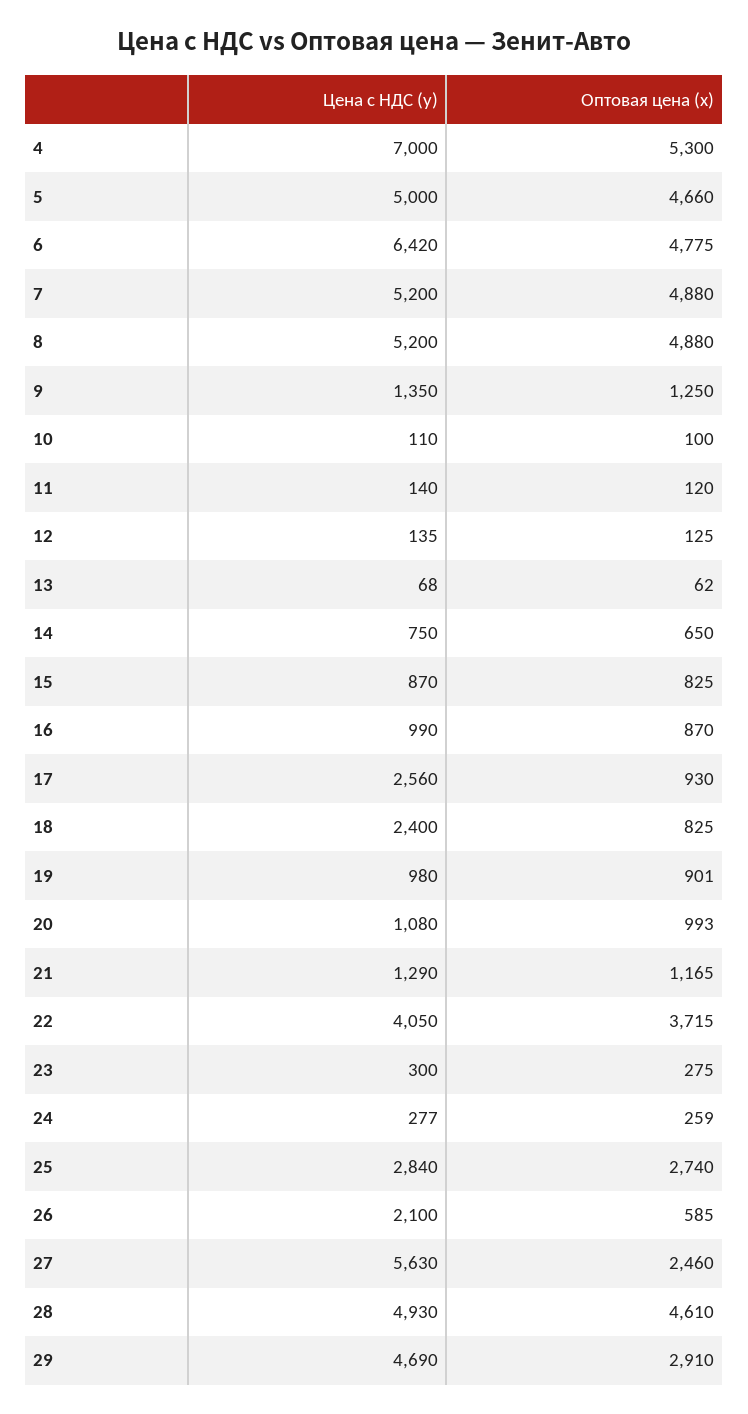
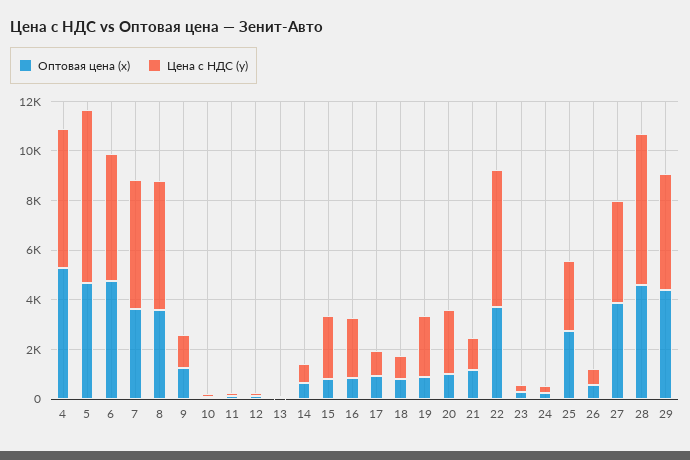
Цена с НДС (y), 4: 7000 -> 5500
Цена с НДС (y), 5: 5000 -> 7000
Цена с НДС (y), 6: 6420 -> 5000
Оптовая цена (x), 7: 4880 -> 3500
Оптовая цена (x), 8: 4880 -> 3500
Цена с НДС (y), 15: 870 -> 2500
Цена с НДС (y), 16: 990 -> 2500
Цена с НДС (y), 17: 2560 -> 1000
Цена с НДС (y), 18: 2400 -> 1000
Цена с НДС (y), 19: 980 -> 2500
Цена с НДС (y), 20: 1080 -> 2500
Цена с НДС (y), 22: 4050 -> 5500
Цена с НДС (y), 26: 2100 -> 500
Цена с НДС (y), 27: 5630 -> 4000
Оптовая цена (x), 27: 2460 -> 4000
Цена с НДС (y), 28: 4930 -> 6000
Оптовая цена (x), 29: 2910 -> 4500

